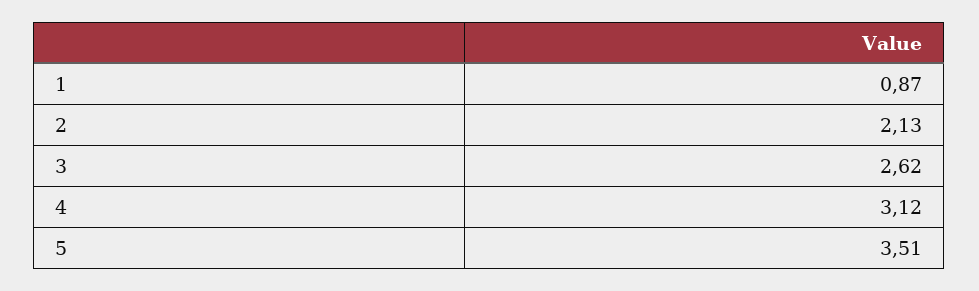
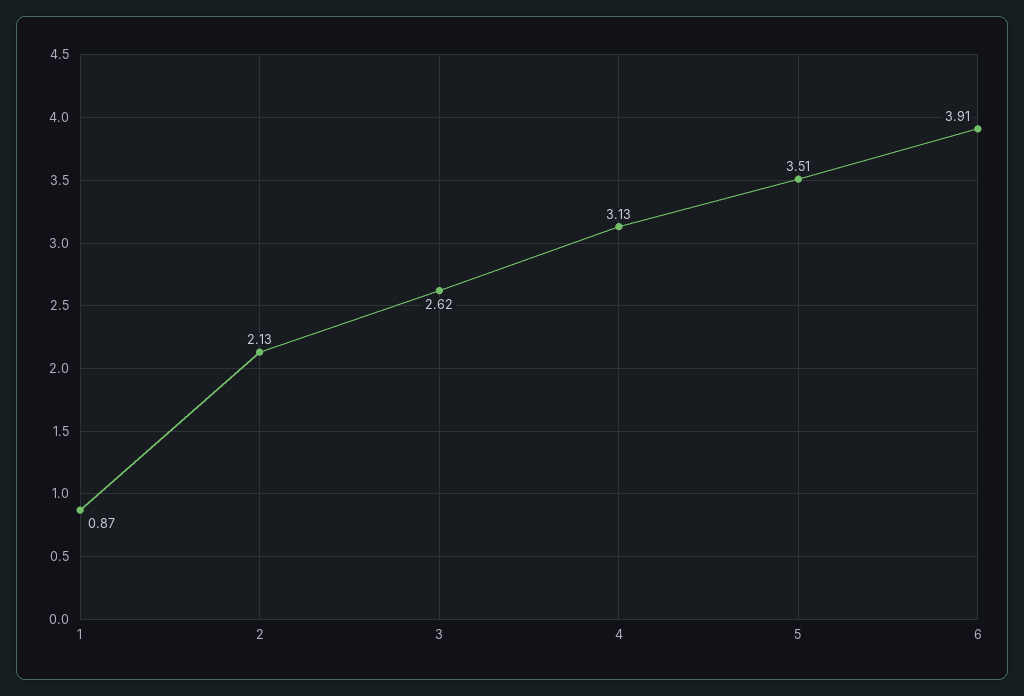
4: 3.12 -> 3.13
6: none -> 3.91

